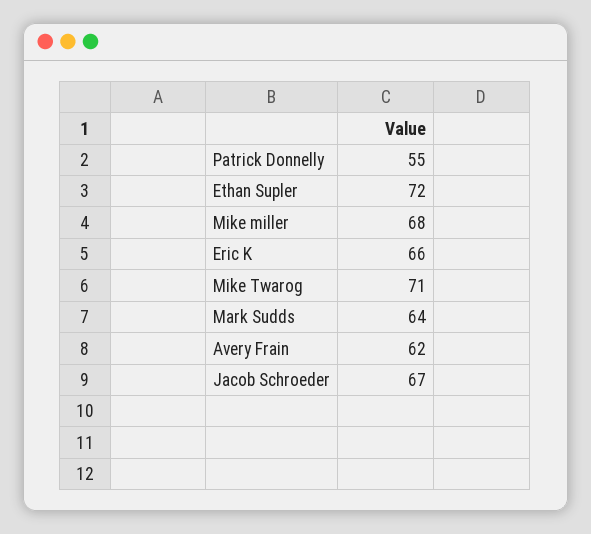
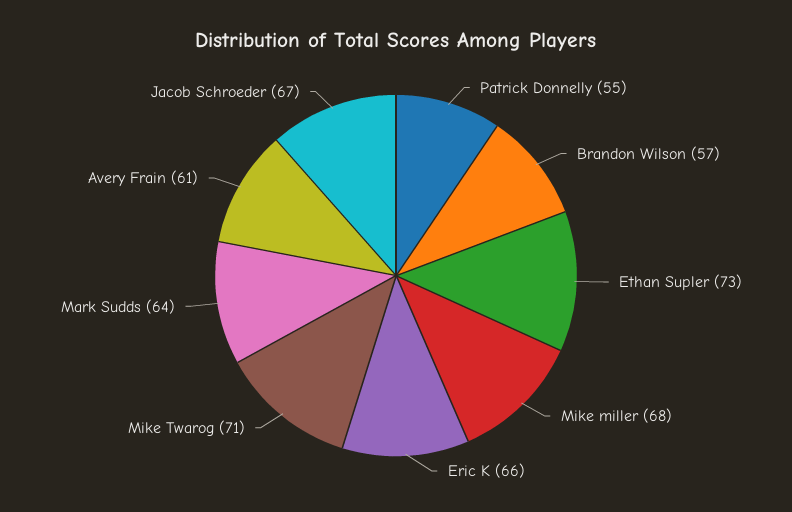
Ethan Supler: 72 -> 73
Avery Frain: 62 -> 61
Brandon Wilson: none -> 57

